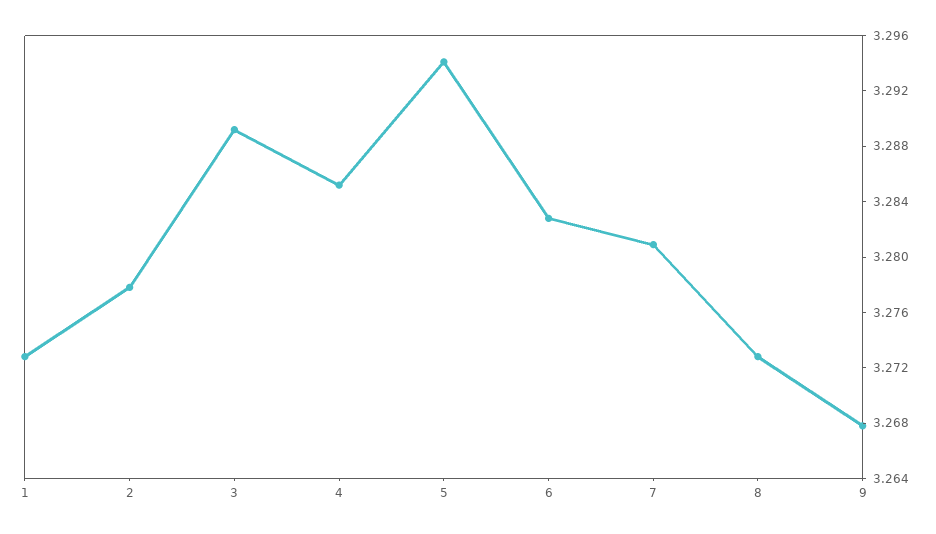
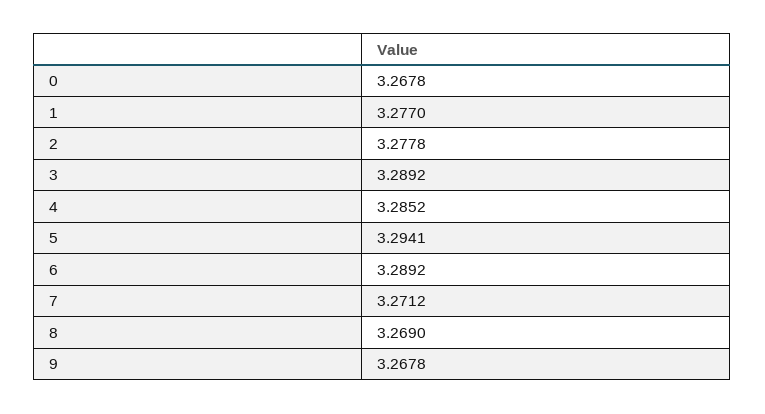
1: 3.273 -> 3.277
6: 3.283 -> 3.2892
7: 3.281 -> 3.2712
8: 3.273 -> 3.269
0: none -> 3.2678

